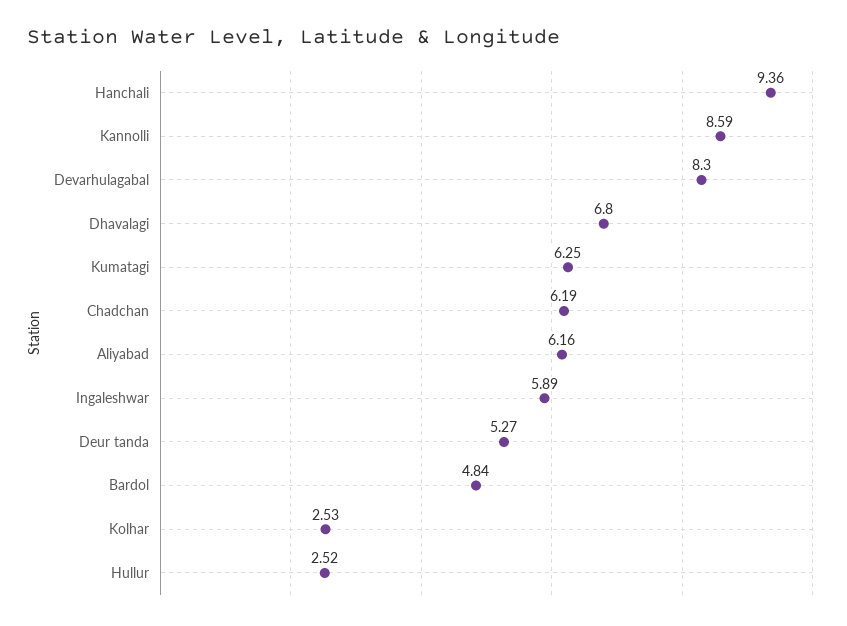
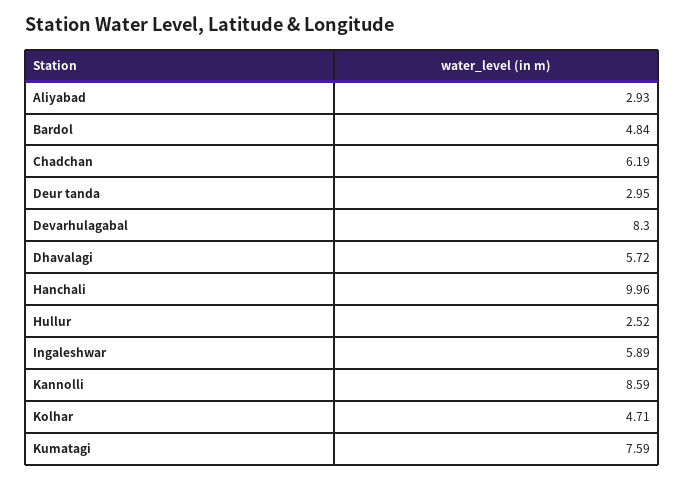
Hanchali: 9.36 -> 9.96
Dhavalagi: 6.8 -> 5.72
Kumatagi: 6.25 -> 7.59
Aliyabad: 6.16 -> 2.93
Deur tanda: 5.27 -> 2.95
Kolhar: 2.53 -> 4.71

